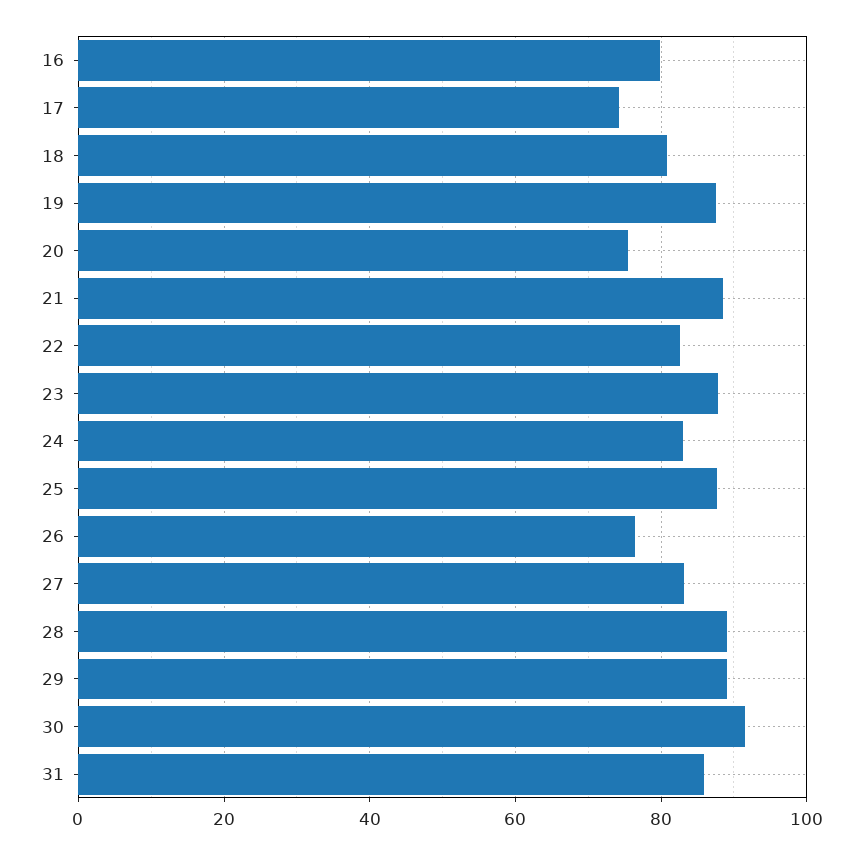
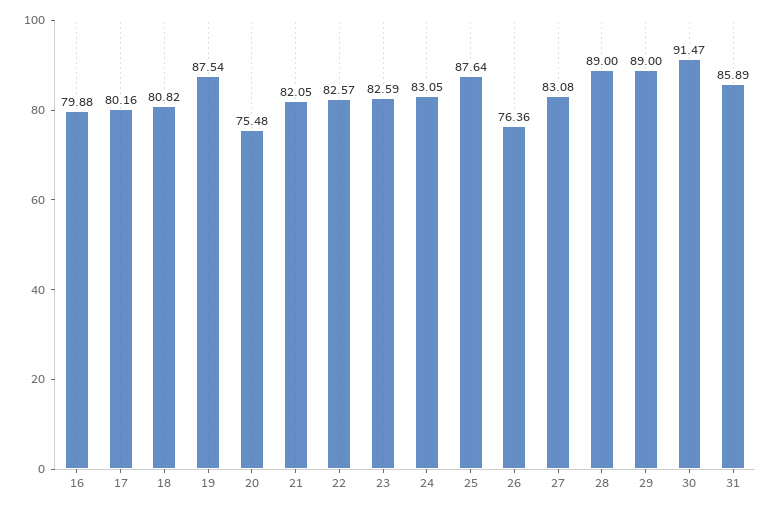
17: 74 -> 80.16
21: 88 -> 82.05
23: 88 -> 82.59

